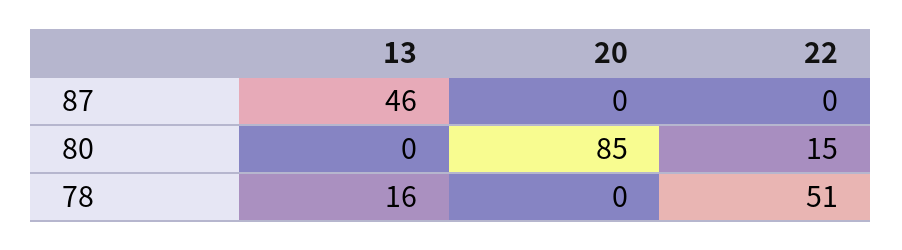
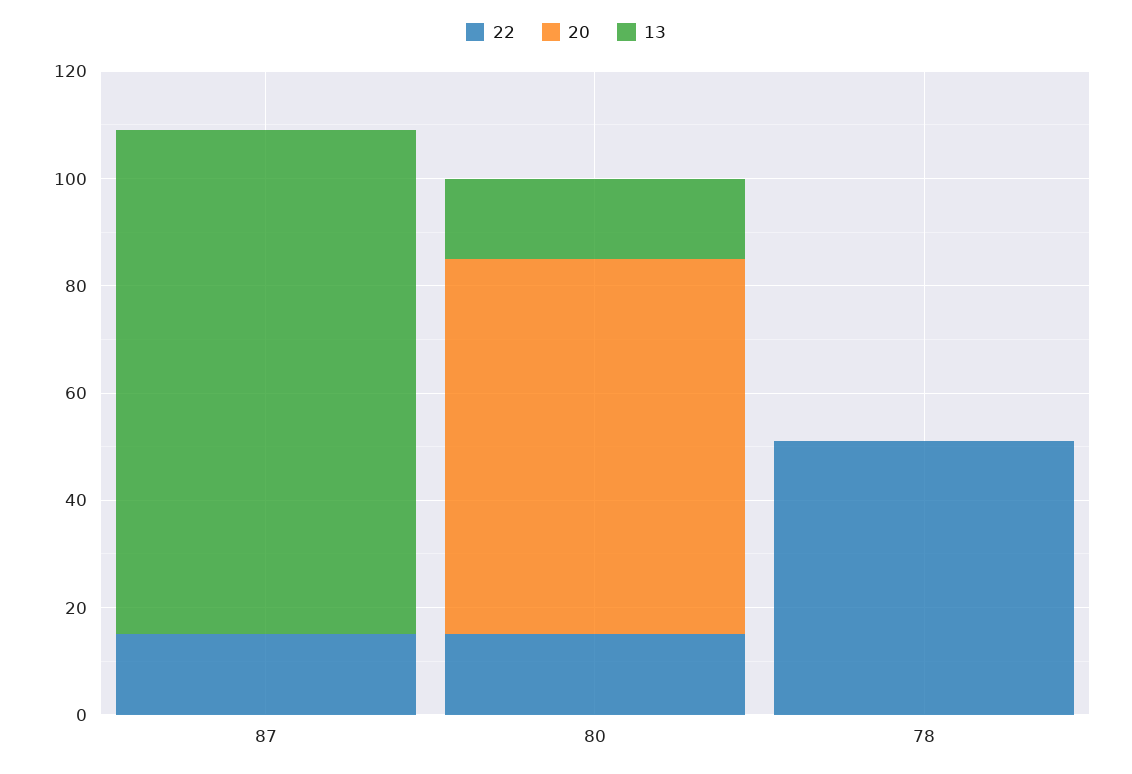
13, 87: 46 -> 95
22, 87: 0 -> 15
13, 80: 0 -> 15
20, 80: 85 -> 70
13, 78: 16 -> 0

